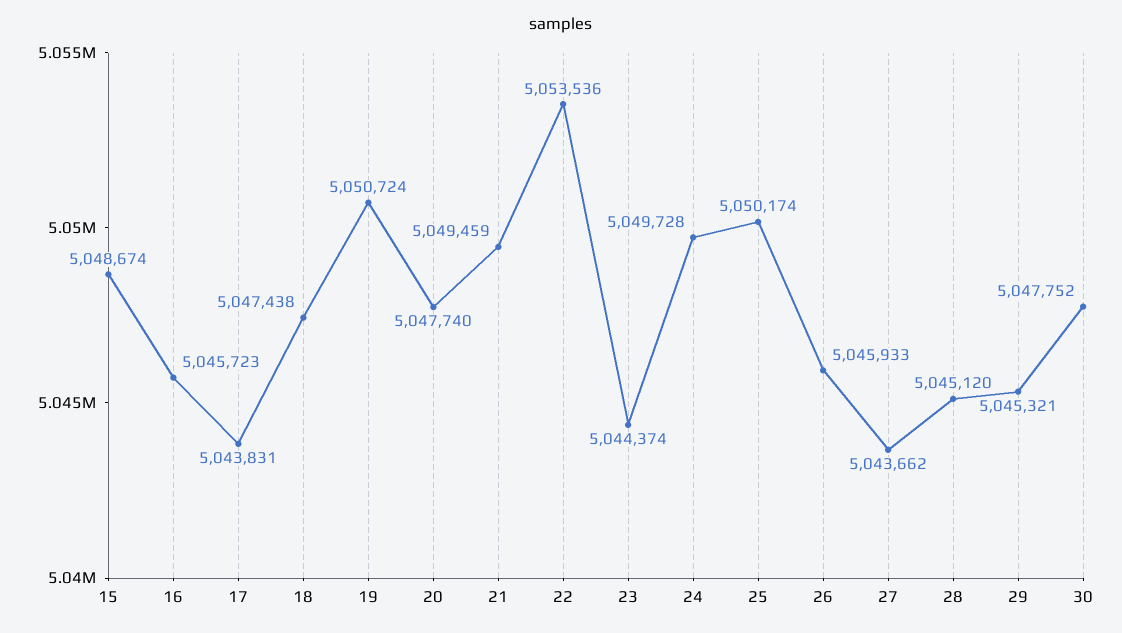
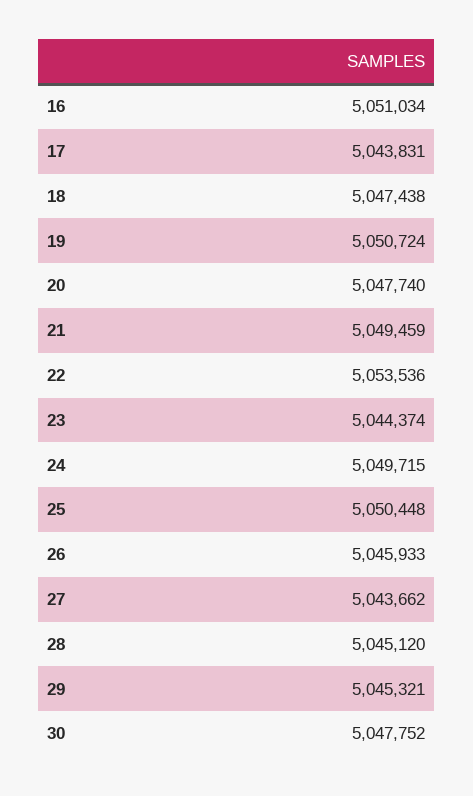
15: 5048674 -> none
16: 5045723 -> 5051034
24: 5049728 -> 5049715
25: 5050174 -> 5050448

